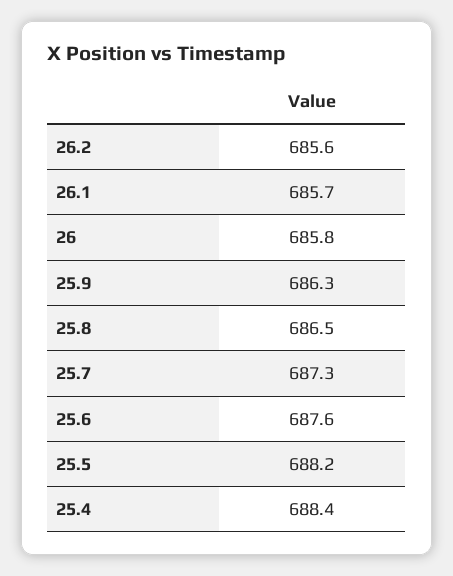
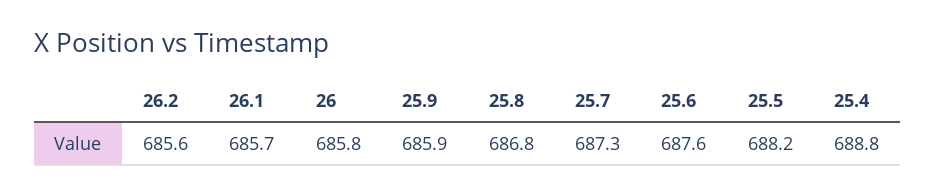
25.9: 686.3 -> 685.9
25.8: 686.5 -> 686.8
25.4: 688.4 -> 688.8

